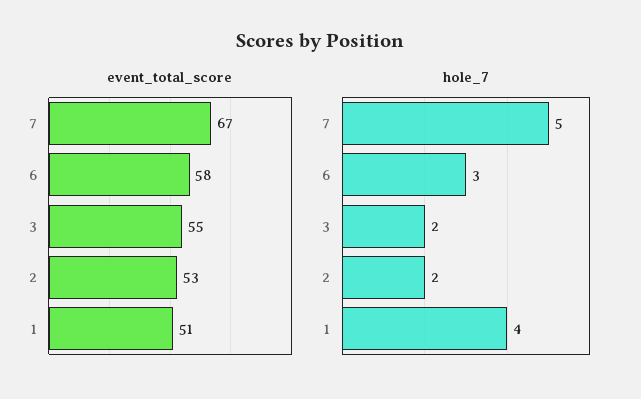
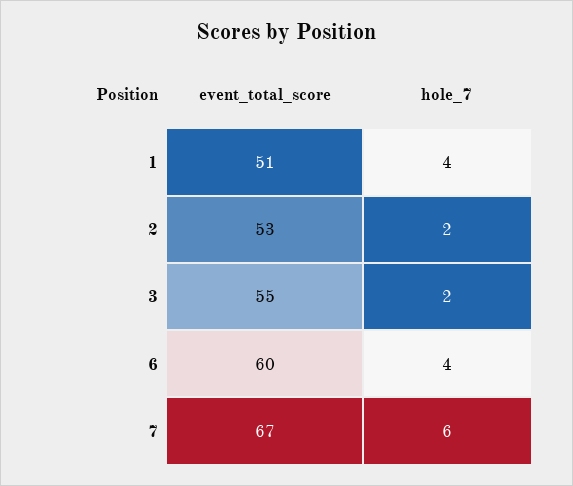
event_total_score, 6: 58 -> 60
hole_7, 7: 5 -> 6
hole_7, 6: 3 -> 4

